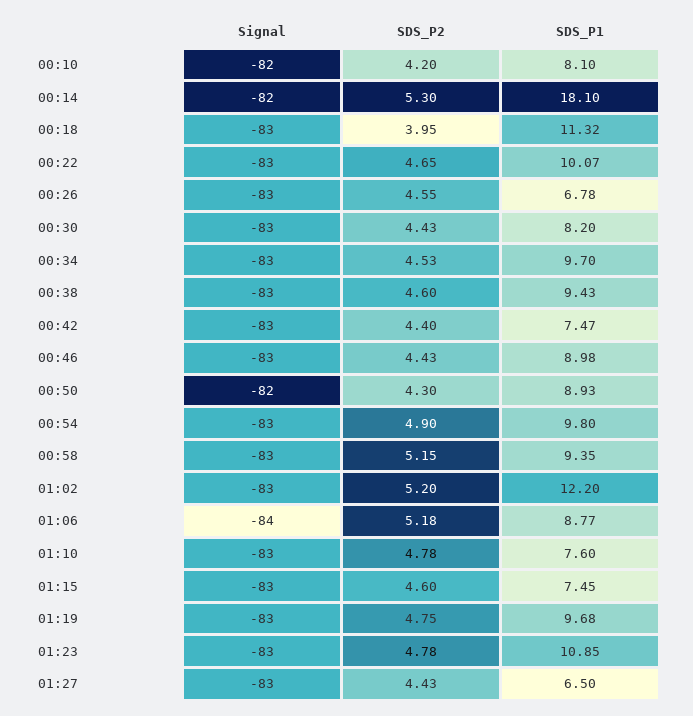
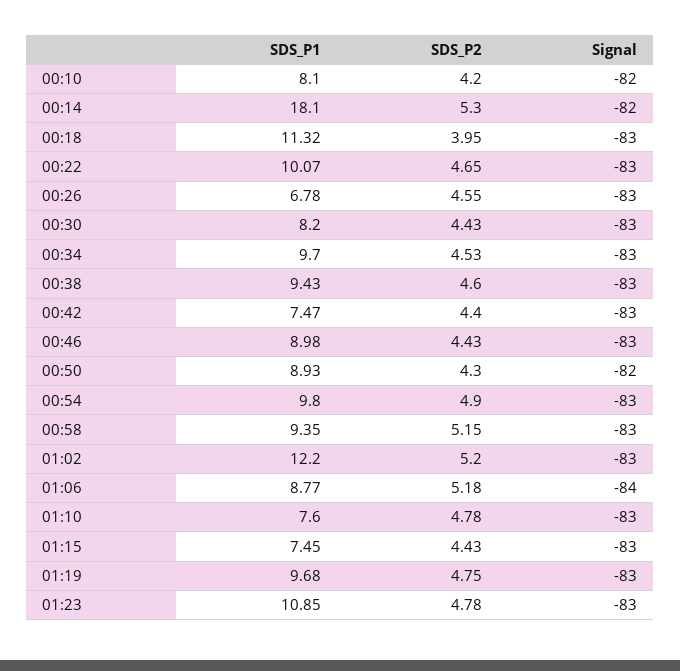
SDS_P2, 01:15: 4.6 -> 4.43
Signal, 01:27: -83 -> none
SDS_P2, 01:27: 4.43 -> none
SDS_P1, 01:27: 6.5 -> none

